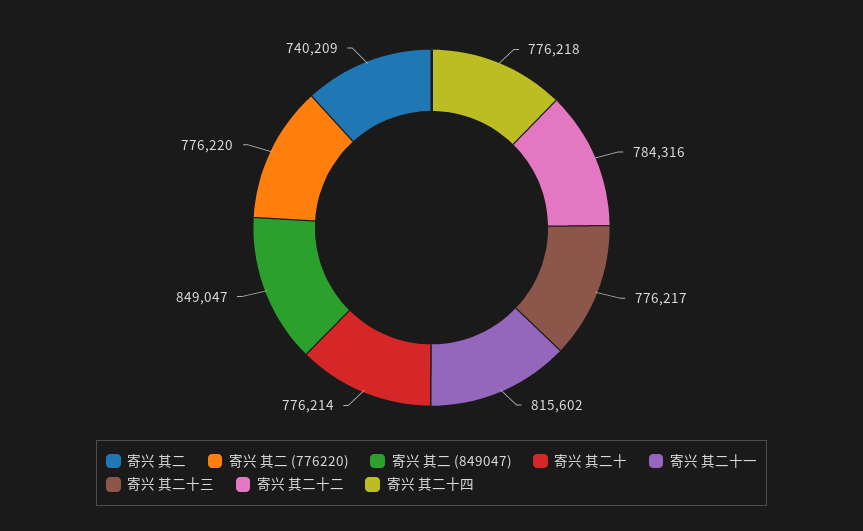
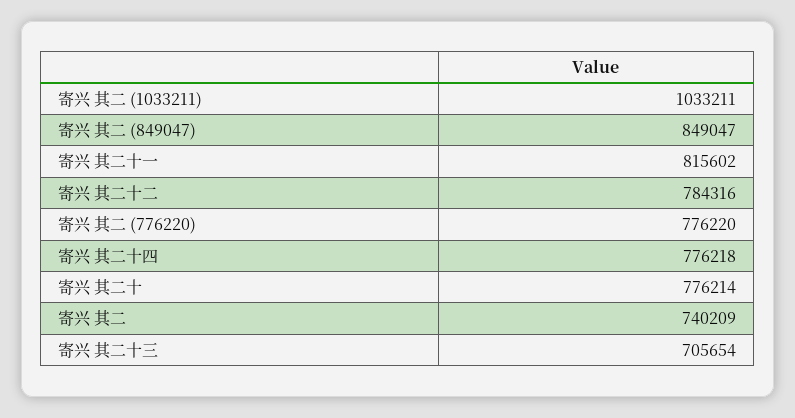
寄兴 其二十三: 776217 -> 705654
寄兴 其二 (1033211): none -> 1033211

